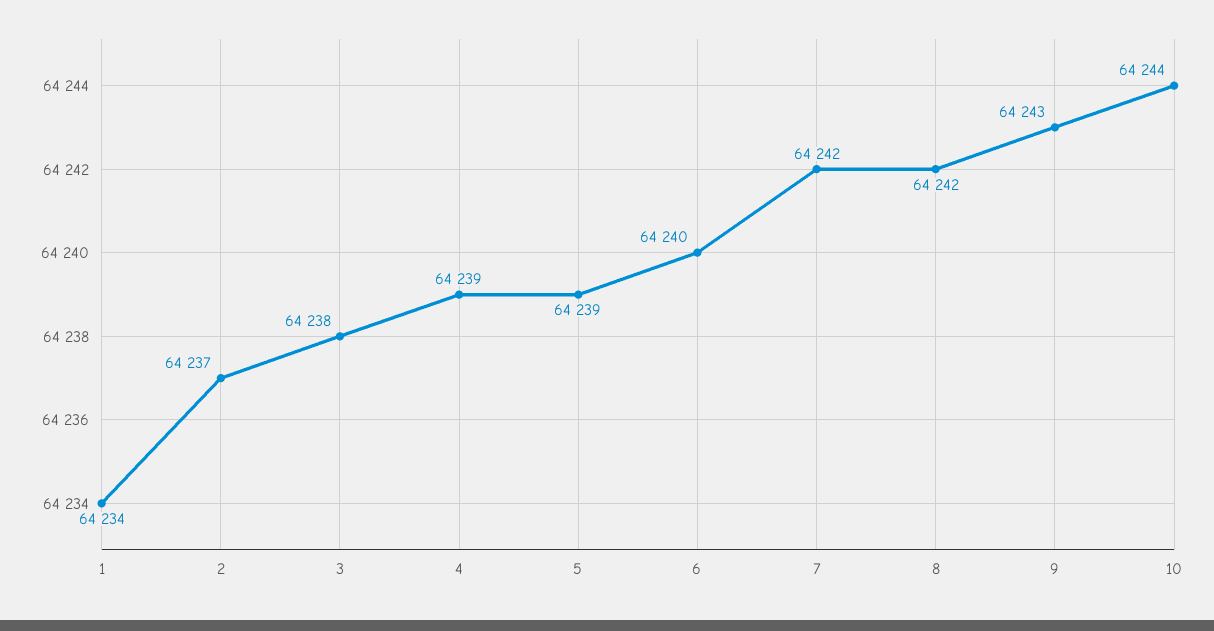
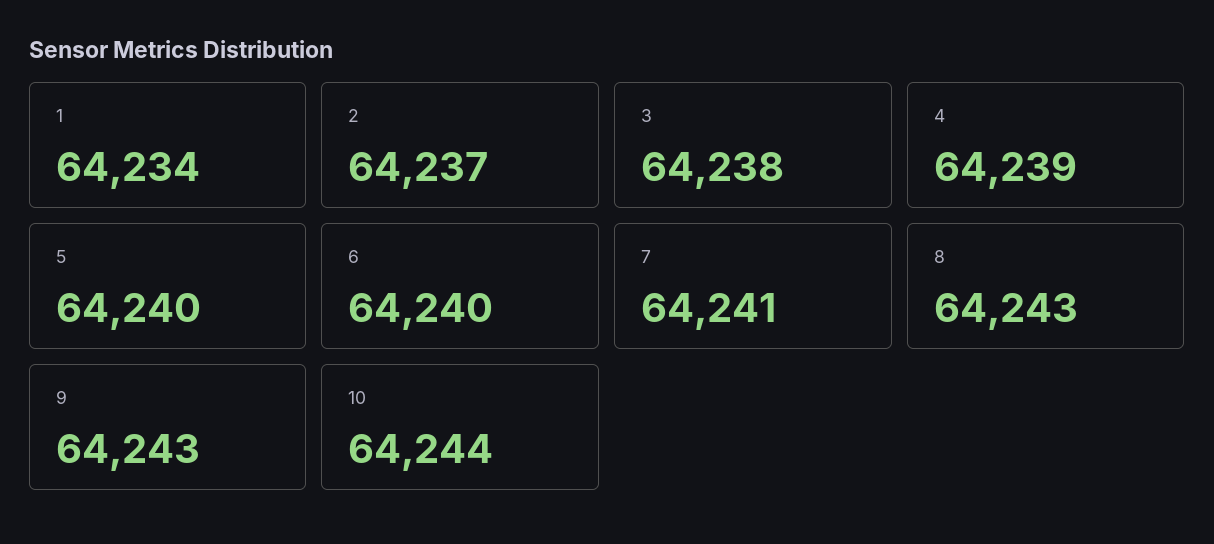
5: 64239 -> 64240
7: 64242 -> 64241
8: 64242 -> 64243

